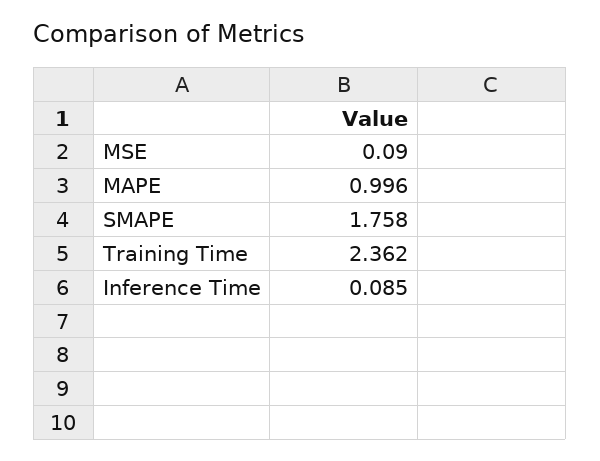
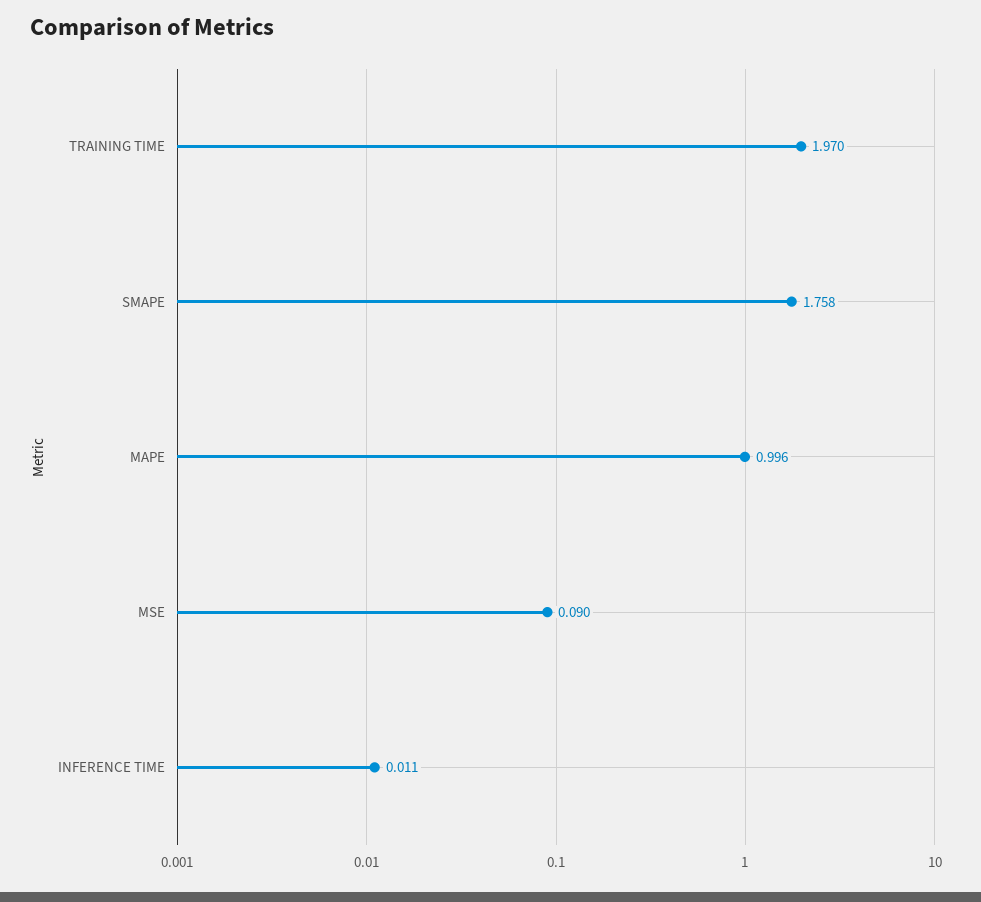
Training Time: 2.362 -> 1.97
Inference Time: 0.085 -> 0.011

